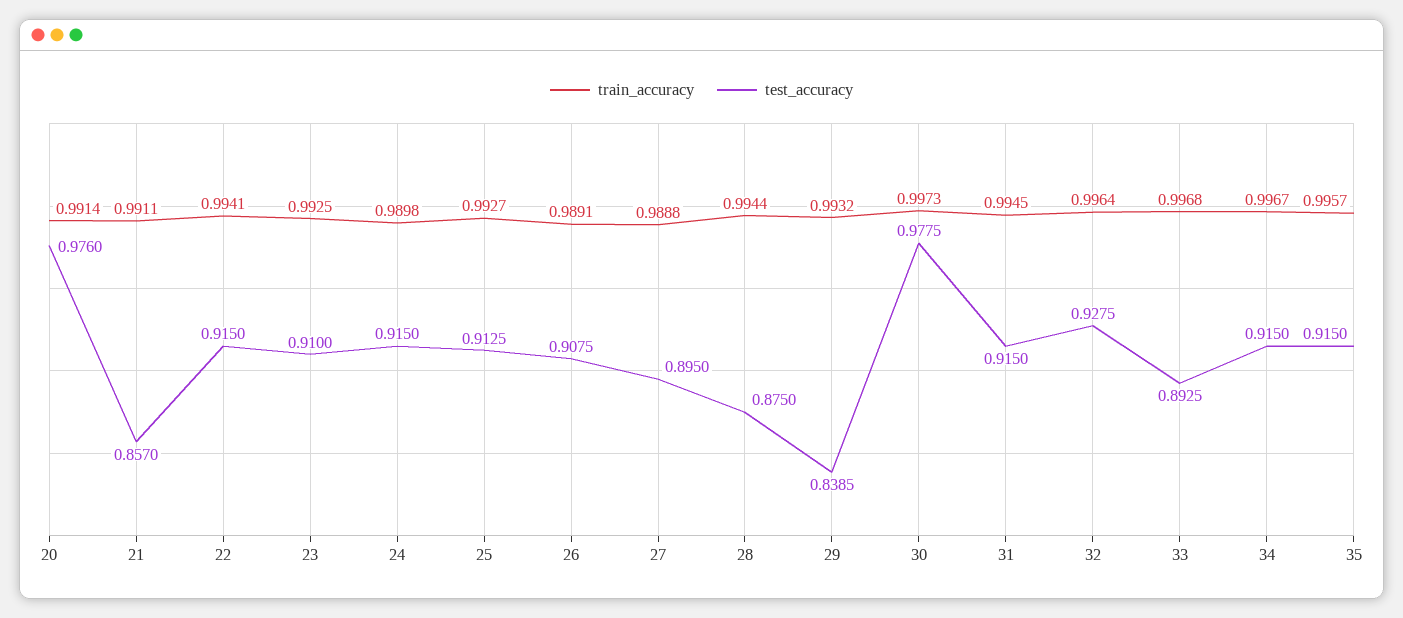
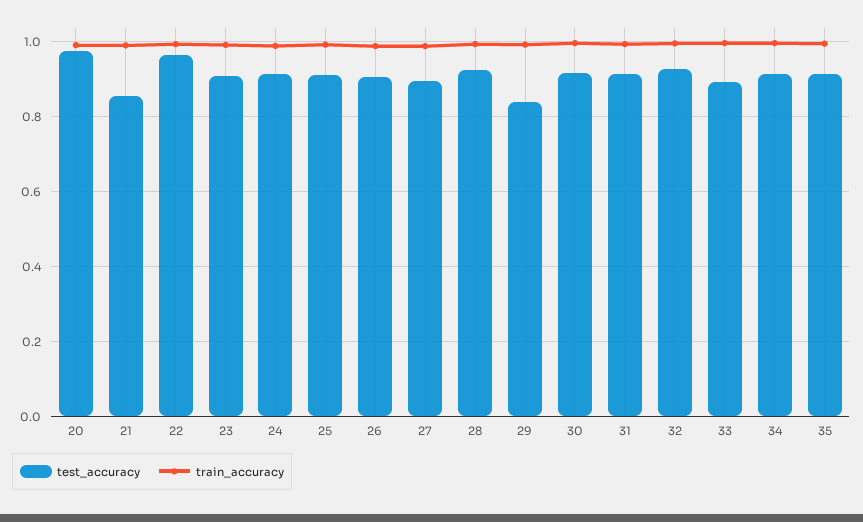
test_accuracy, 22: 0.915 -> 0.96
test_accuracy, 28: 0.875 -> 0.92
test_accuracy, 30: 0.9775 -> 0.92

